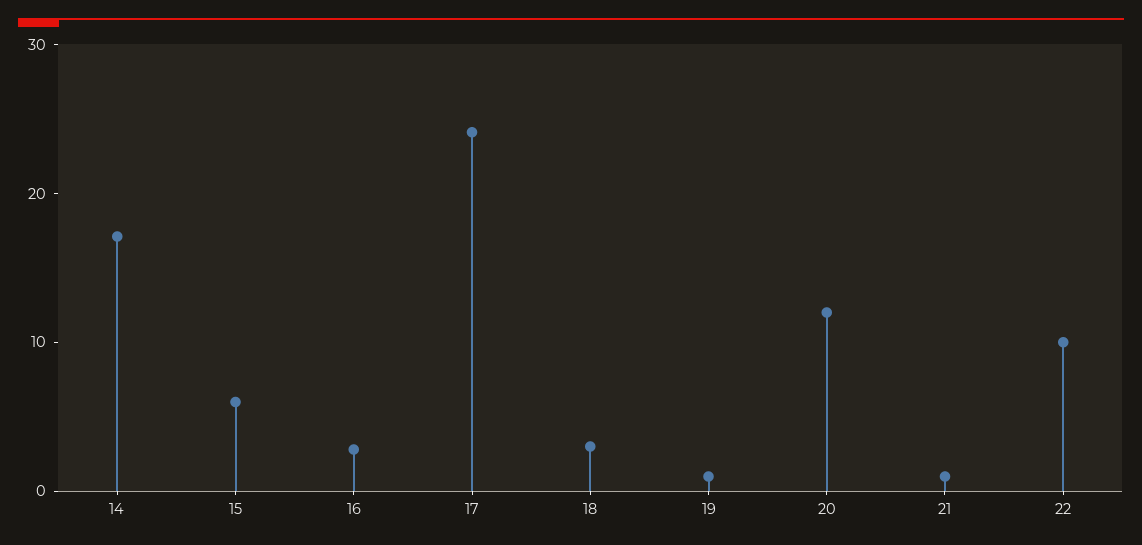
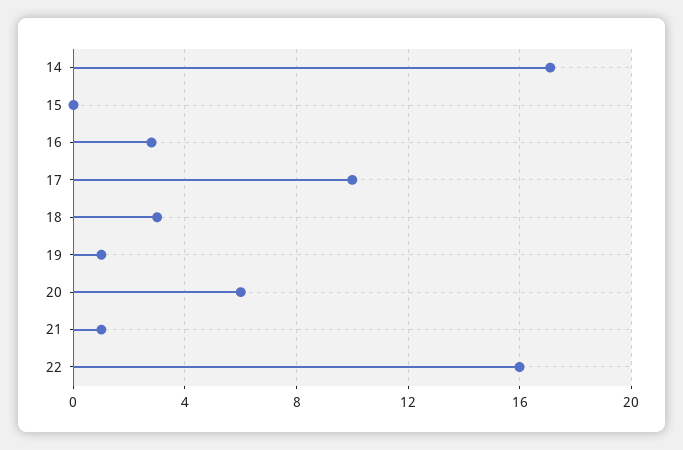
15: 6 -> 0
17: 24 -> 10
20: 12 -> 6
22: 10 -> 16

